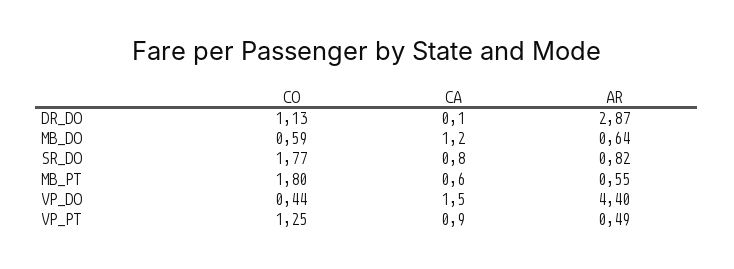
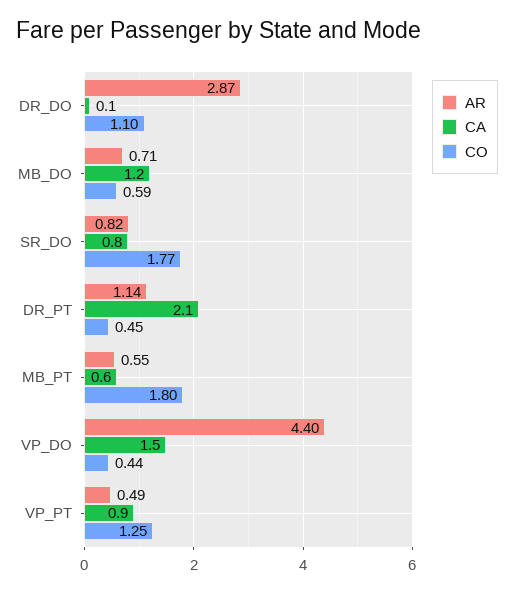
CO, DR_DO: 1.13 -> 1.1
AR, MB_DO: 0.64 -> 0.71
AR, DR_PT: none -> 1.14
CA, DR_PT: none -> 2.1
CO, DR_PT: none -> 0.45

